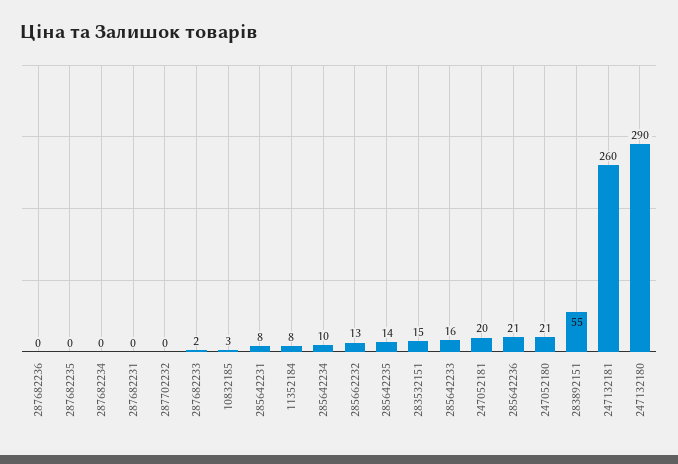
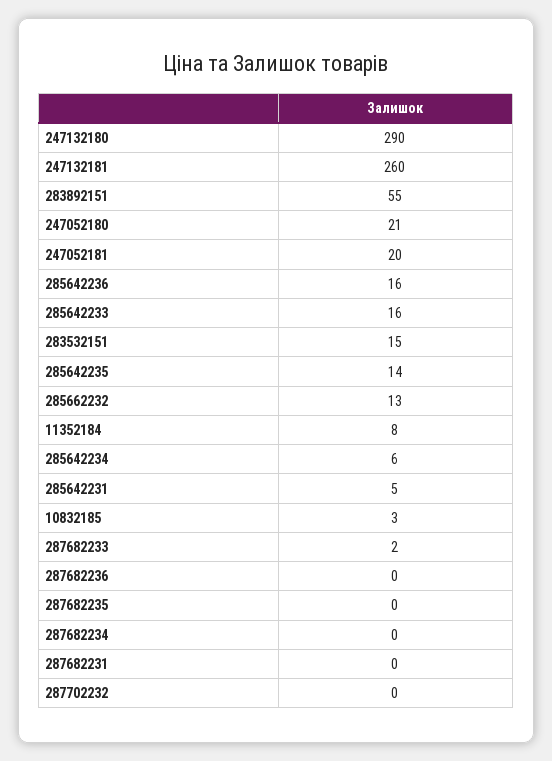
285642231: 8 -> 5
285642234: 10 -> 6
285642236: 21 -> 16

